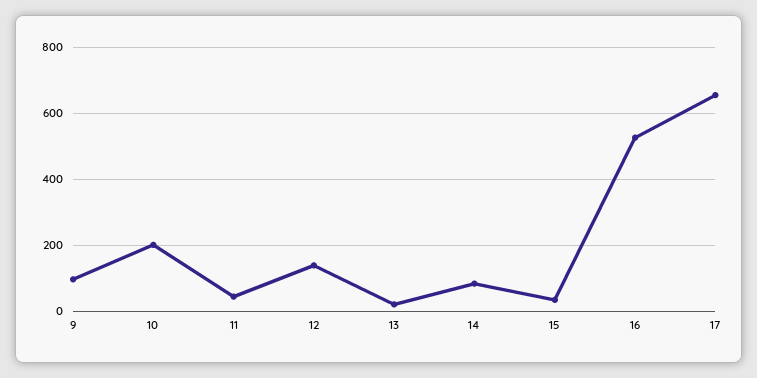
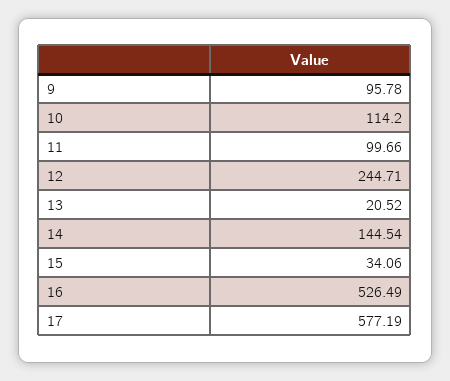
10: 200 -> 114.2
11: 40 -> 99.66
12: 140 -> 244.71
14: 80 -> 144.54
17: 660 -> 577.19

